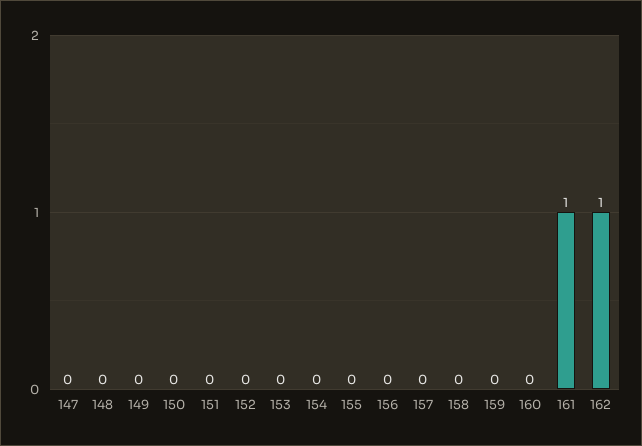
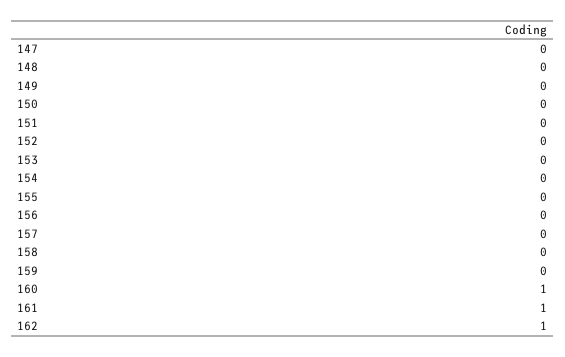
160: 0 -> 1

